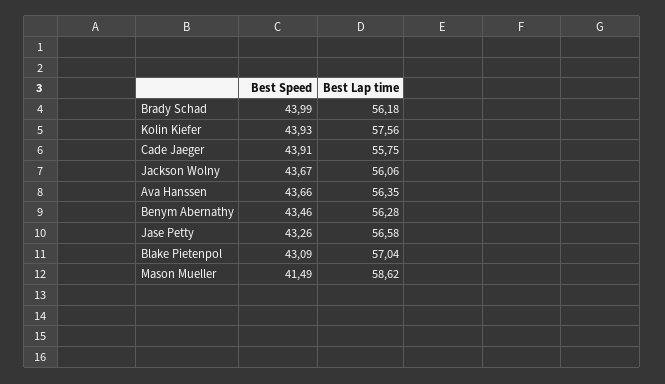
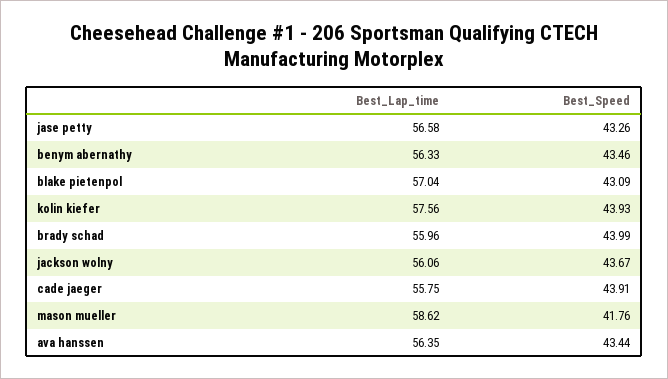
Best Lap time, Brady Schad: 56.18 -> 55.96
Best Speed, Ava Hanssen: 43.66 -> 43.44
Best Lap time, Benym Abernathy: 56.28 -> 56.33
Best Speed, Mason Mueller: 41.49 -> 41.76

